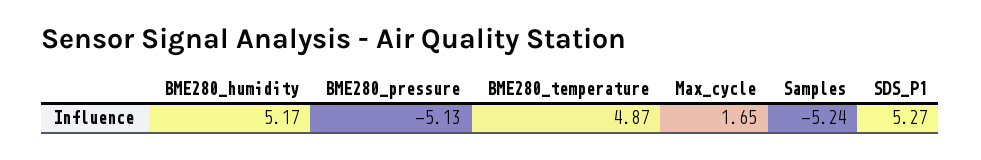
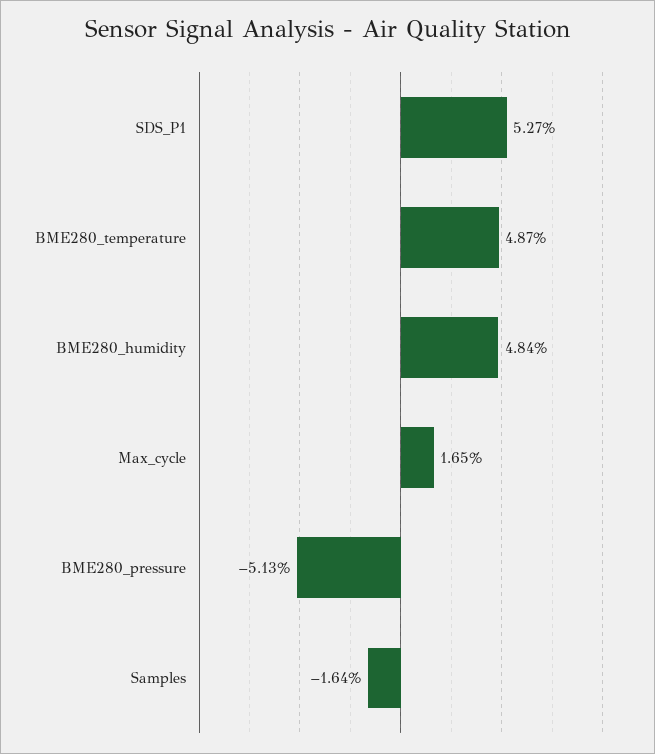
BME280_humidity: 5.17 -> 4.84
Samples: -5.24 -> -1.64

